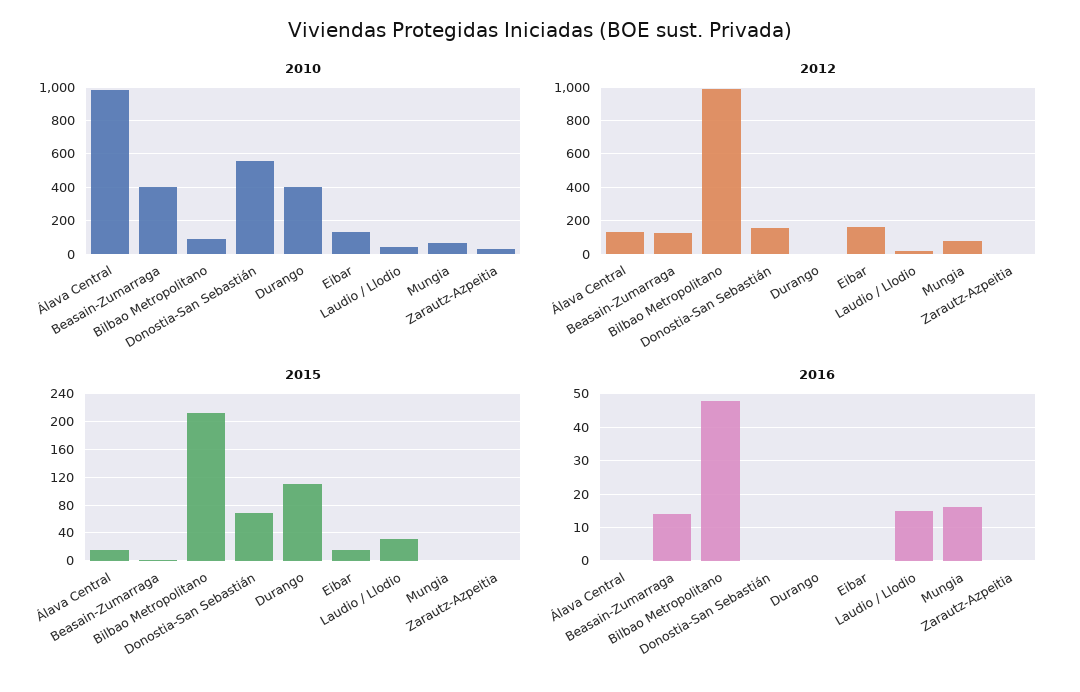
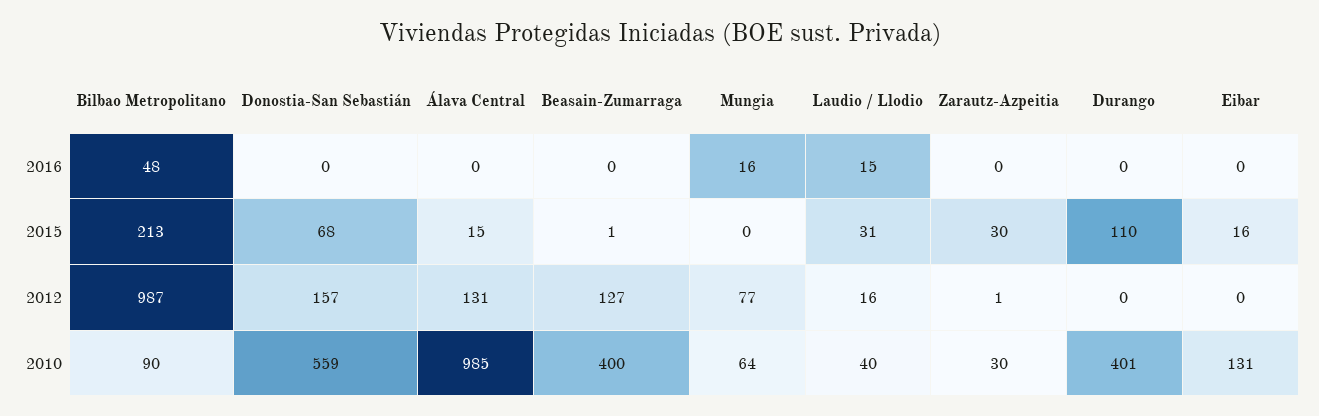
2012, Eibar: 150 -> 0
2015, Zarautz-Azpeitia: 0 -> 30
2016, Beasain-Zumarraga: 15 -> 0

